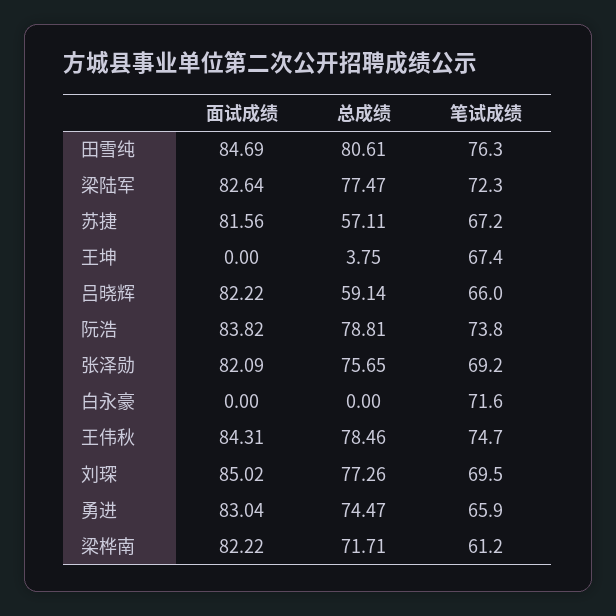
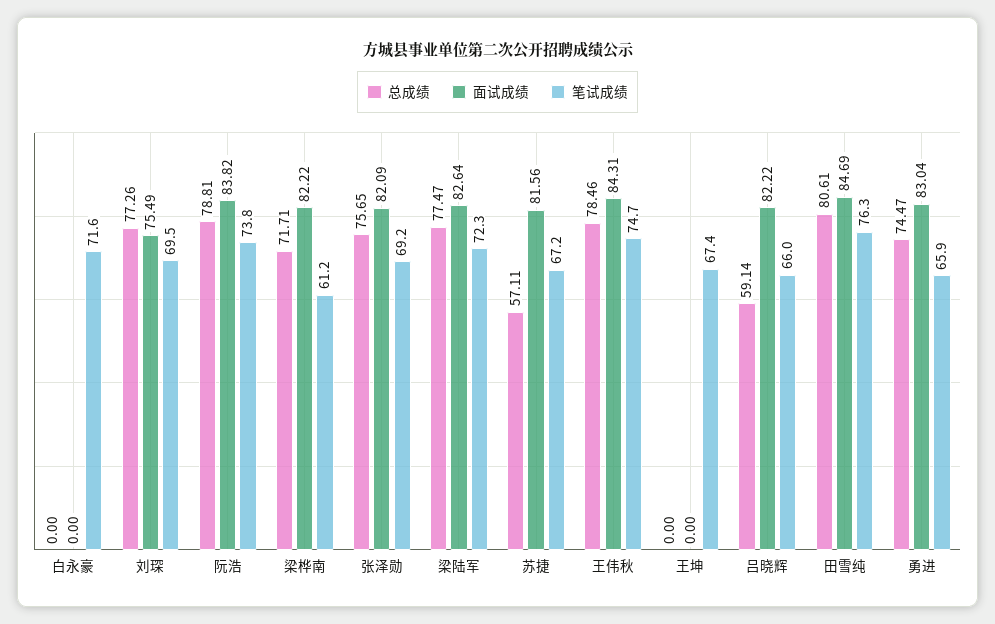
总成绩, 王坤: 3.75 -> 0
面试成绩, 刘琛: 85.02 -> 75.49

